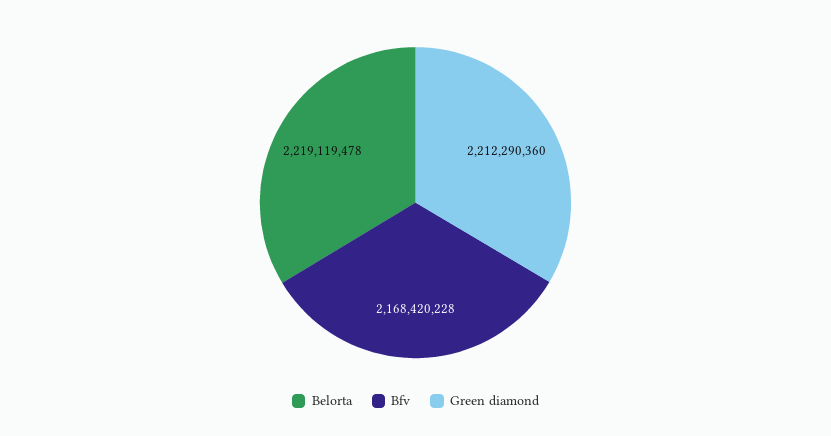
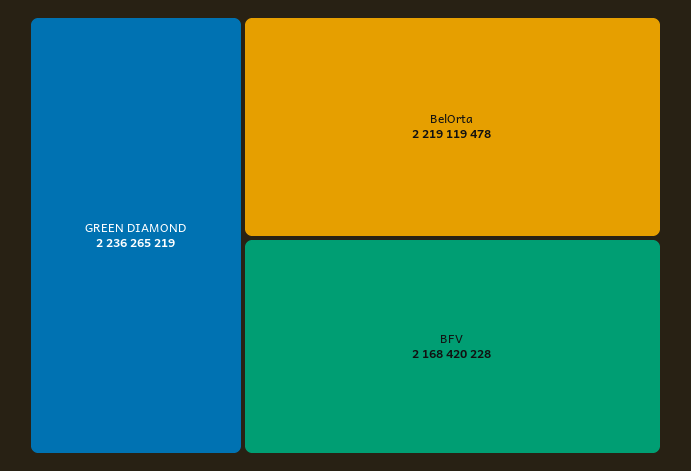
Green diamond: 2212290360 -> 2236265219

